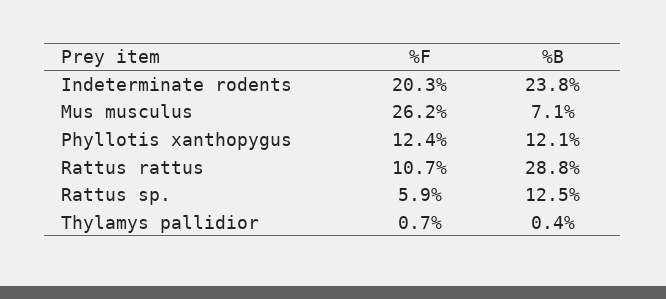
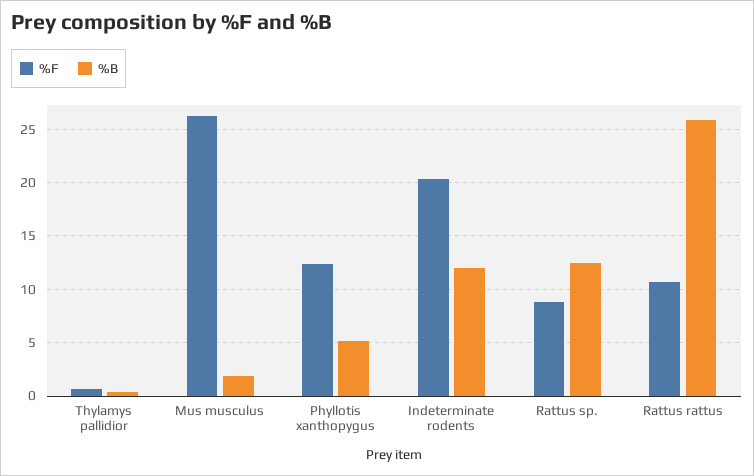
%B, Indeterminate rodents: 23.8 -> 12
%B, Mus musculus: 7.1 -> 2
%B, Phyllotis xanthopygus: 12.1 -> 5
%B, Rattus rattus: 28.8 -> 26
%F, Rattus sp.: 5.9 -> 9

